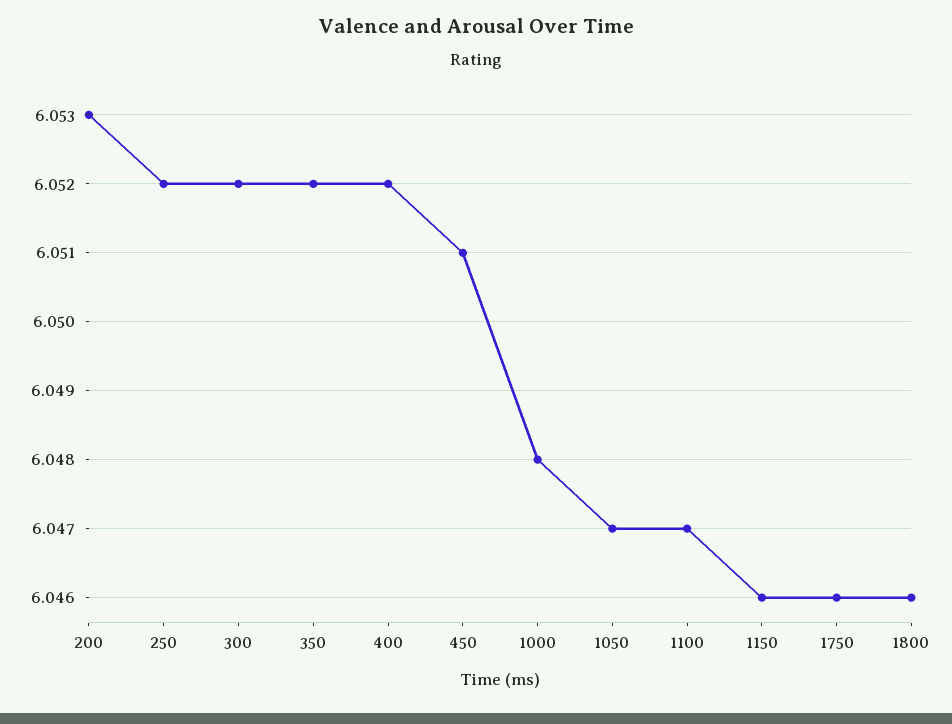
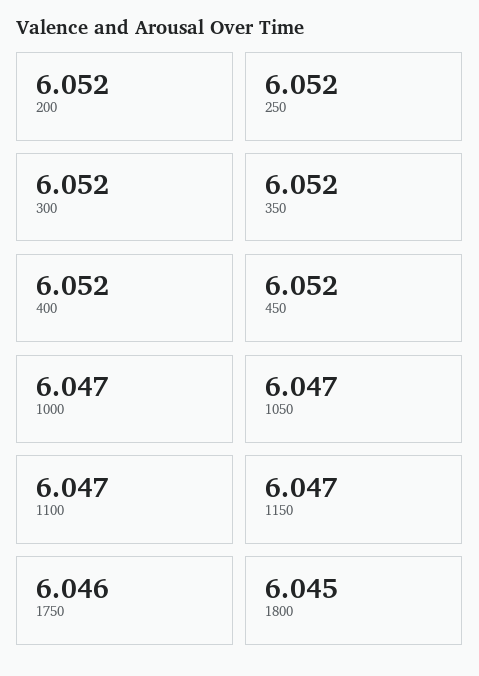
200: 6.053 -> 6.052
450: 6.051 -> 6.052
1000: 6.048 -> 6.047
1150: 6.046 -> 6.047
1800: 6.046 -> 6.045

